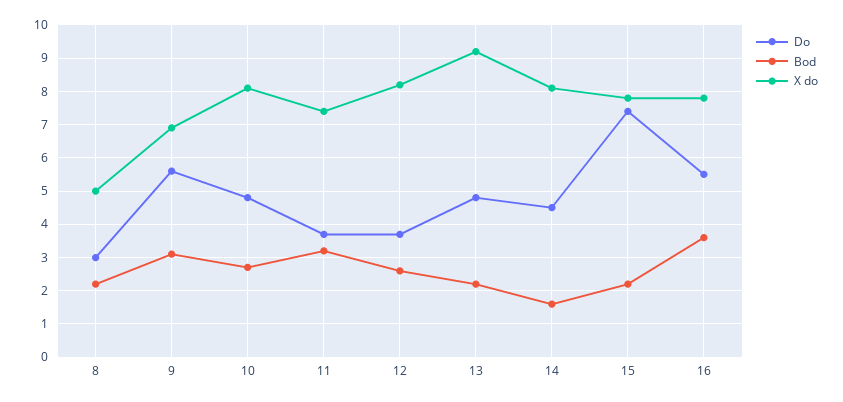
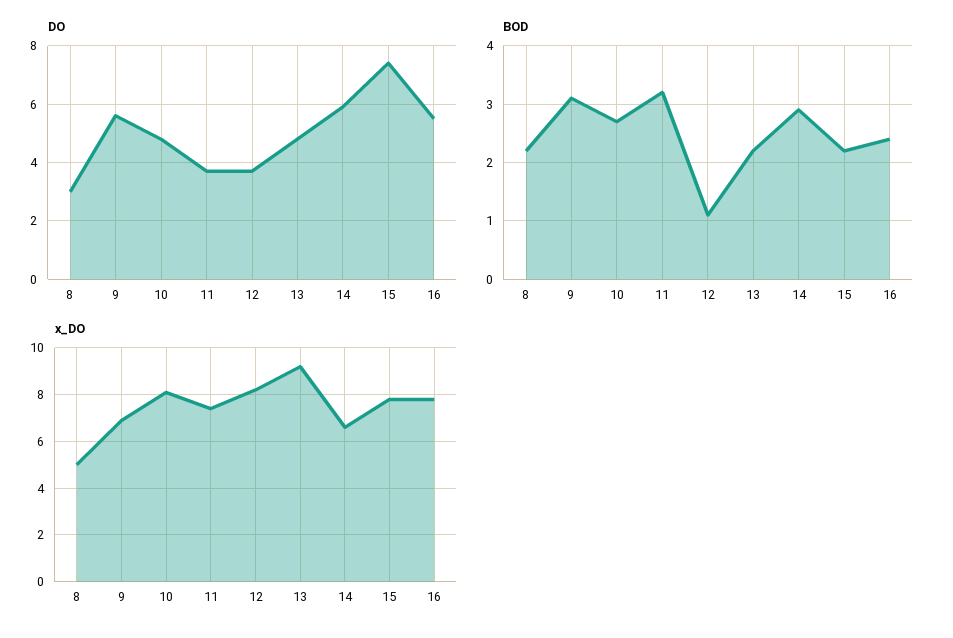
Bod, 12: 2.5 -> 1
Do, 14: 4.5 -> 6
Bod, 14: 1.5 -> 3
X do, 14: 8 -> 6.5
Bod, 16: 3.5 -> 2.5

